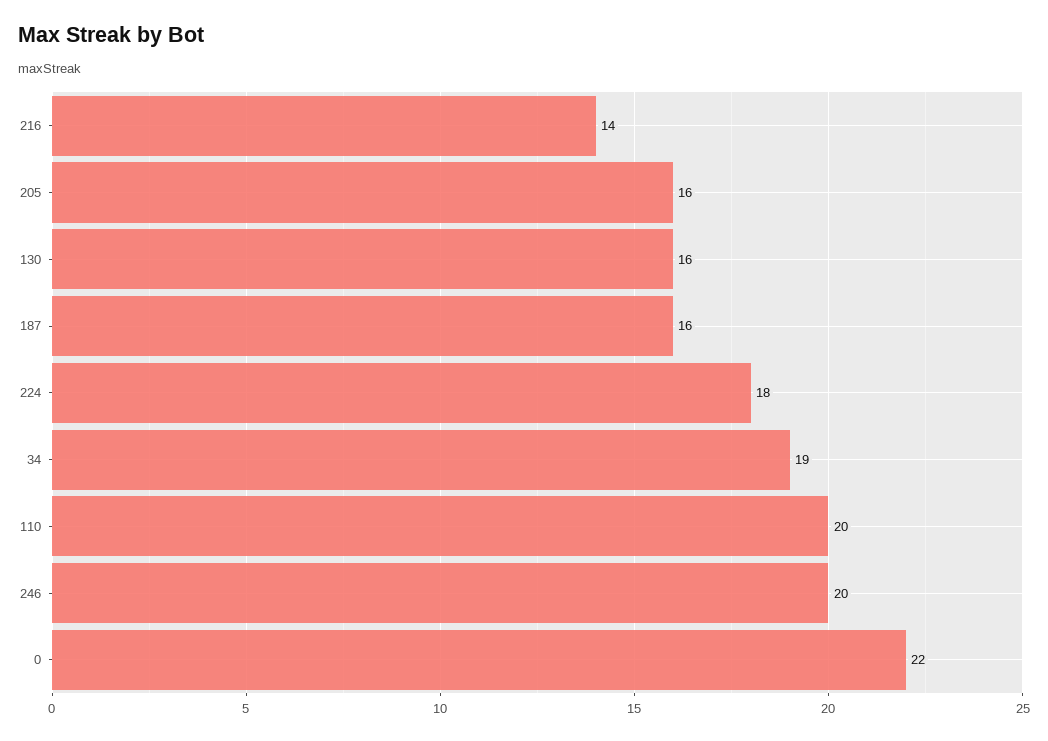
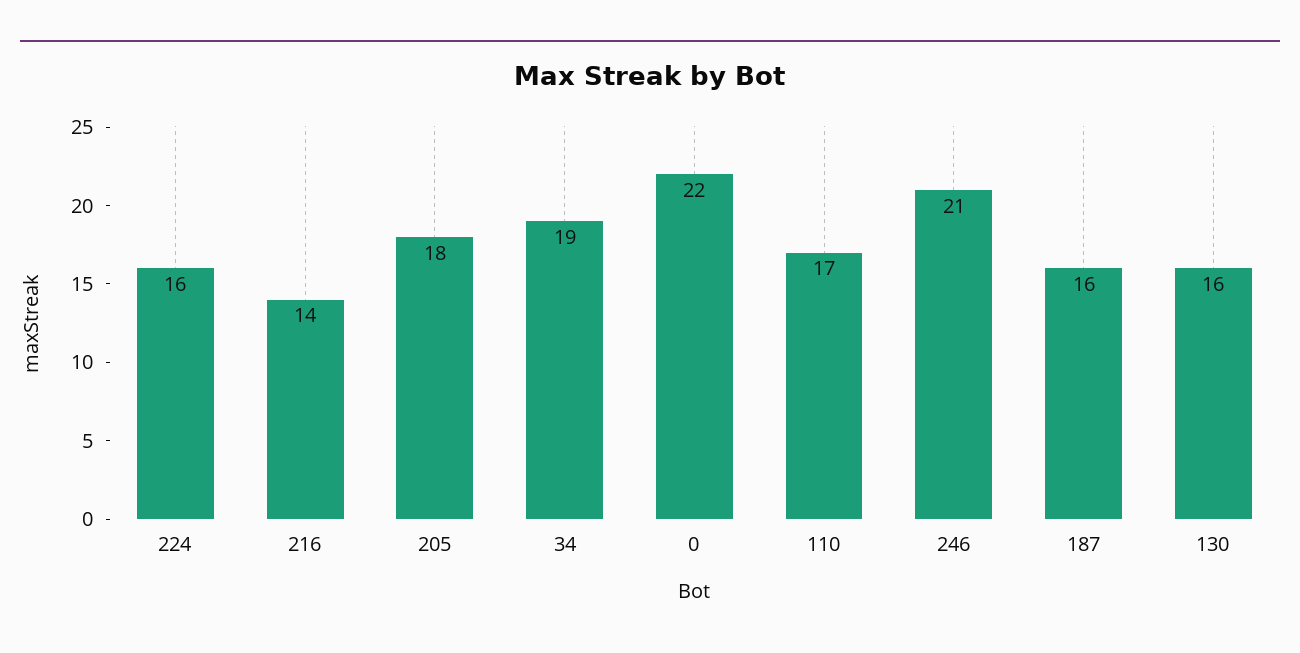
205: 16 -> 18
224: 18 -> 16
110: 20 -> 17
246: 20 -> 21

